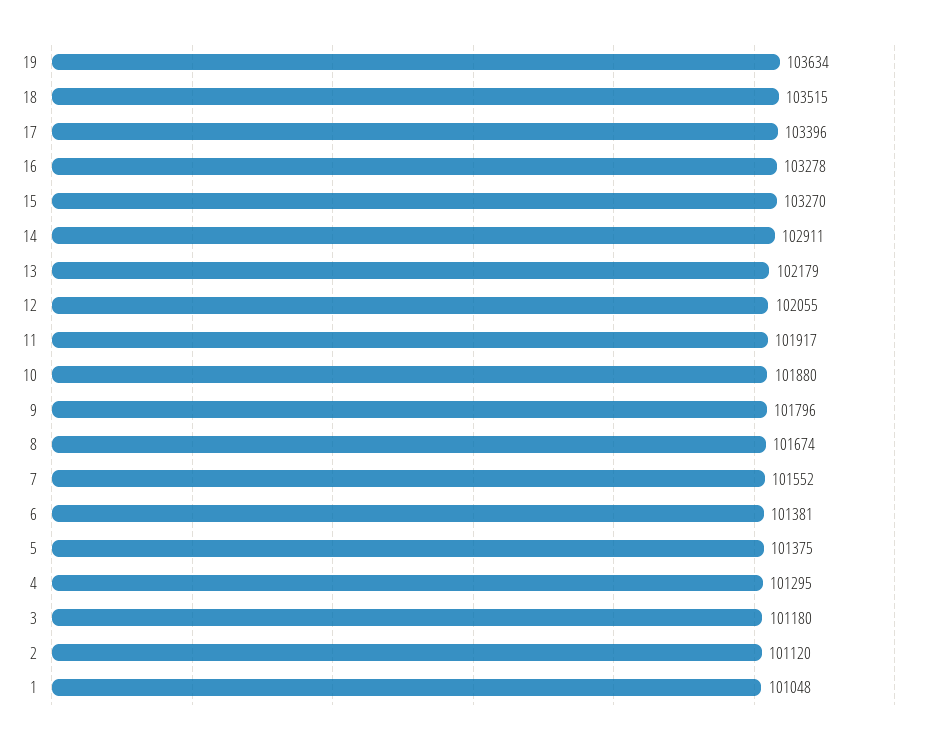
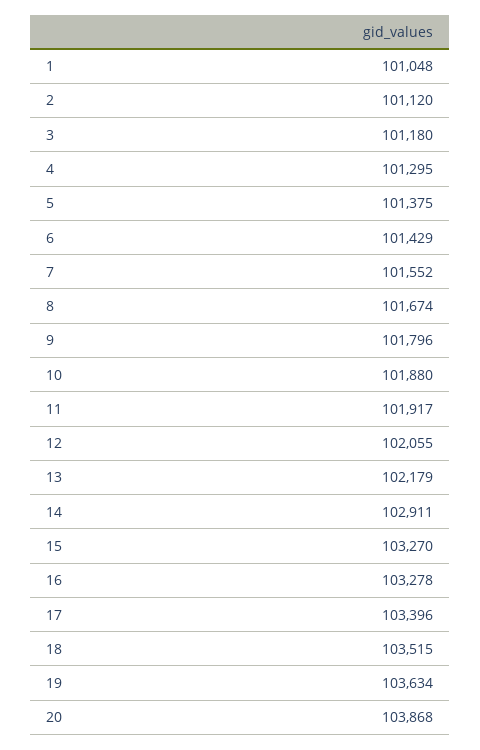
6: 101381 -> 101429
20: none -> 103868

